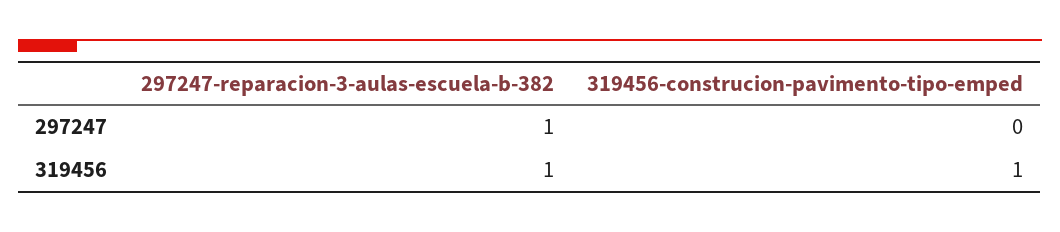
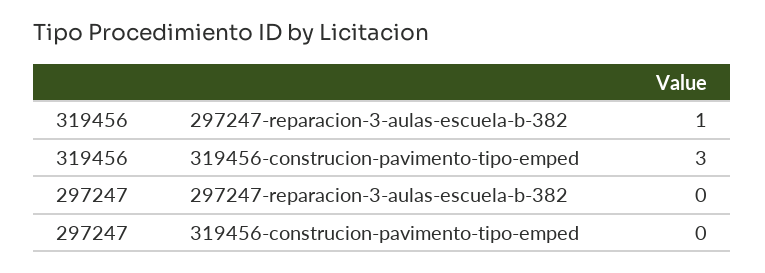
297247-reparacion-3-aulas-escuela-b-382, 297247: 1 -> 0
319456-construcion-pavimento-tipo-emped, 319456: 1 -> 3

